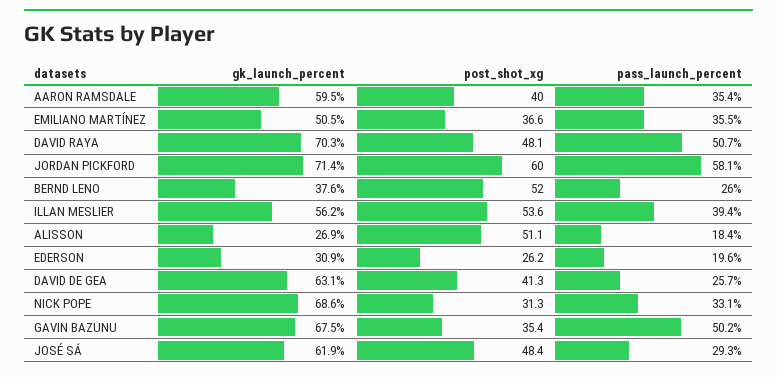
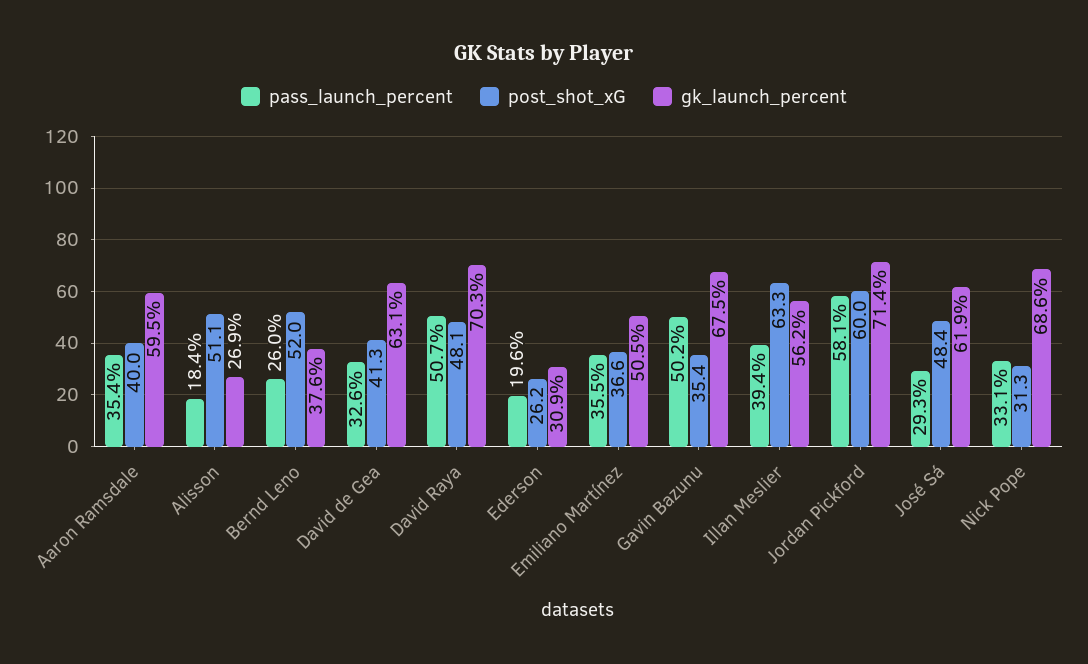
post_shot_xg, ILLAN MESLIER: 53.6 -> 63.3
pass_launch_percent, DAVID DE GEA: 25.7 -> 32.6

